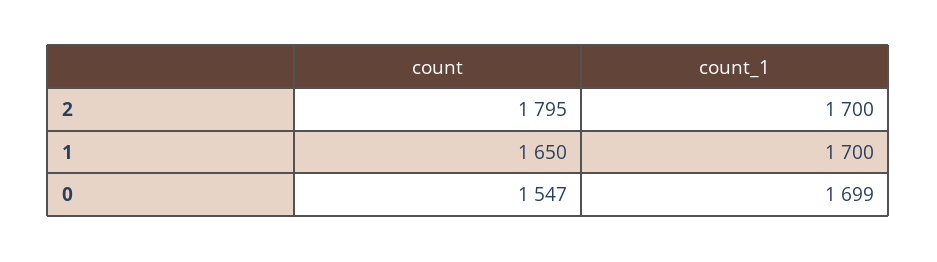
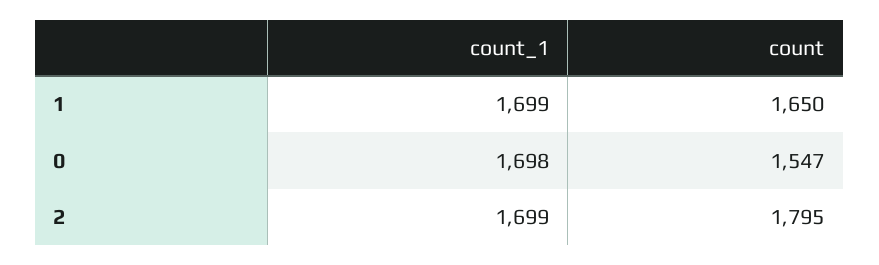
count_1, 2: 1700 -> 1699
count_1, 1: 1700 -> 1699
count_1, 0: 1699 -> 1698

